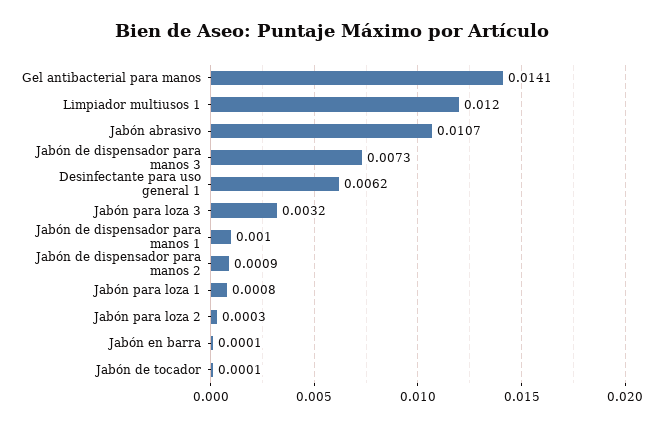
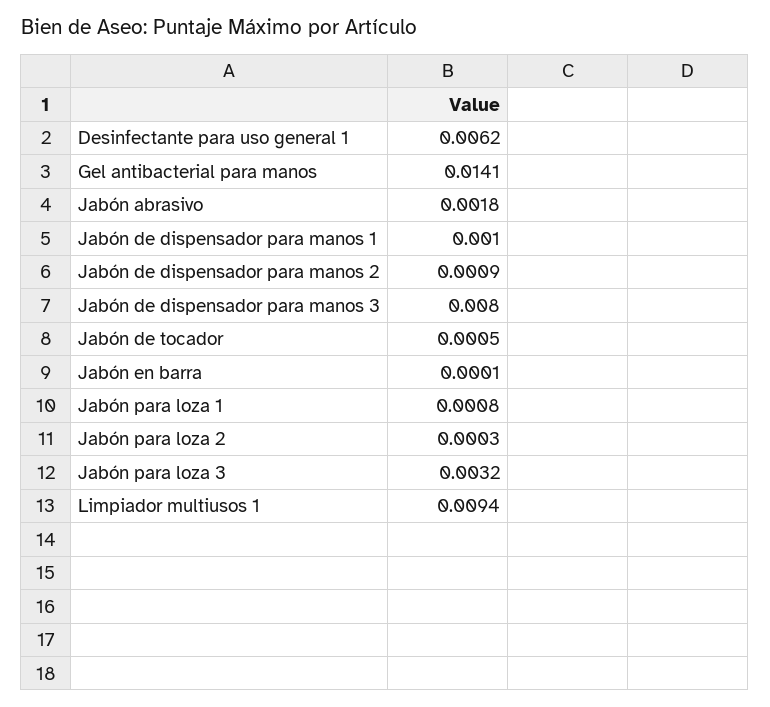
Limpiador multiusos 1: 0.012 -> 0.0094
Jabón abrasivo: 0.0107 -> 0.0018
Jabón de dispensador para manos 3: 0.0073 -> 0.008
Jabón de tocador: 0.0001 -> 0.0005

